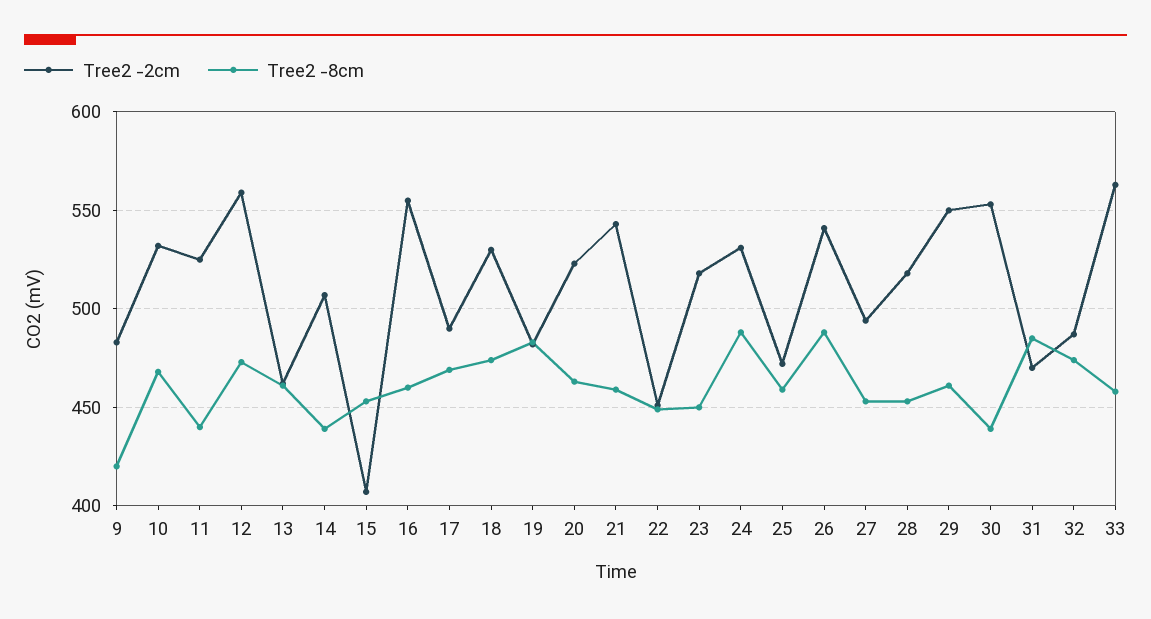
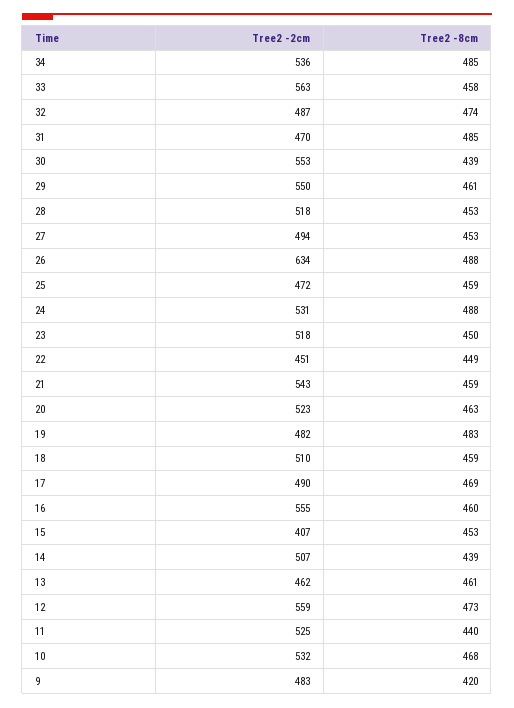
Tree2 -2cm, 18: 530 -> 510
Tree2 -8cm, 18: 475 -> 459
Tree2 -2cm, 26: 540 -> 634
Tree2 -2cm, 34: none -> 536
Tree2 -8cm, 34: none -> 485

